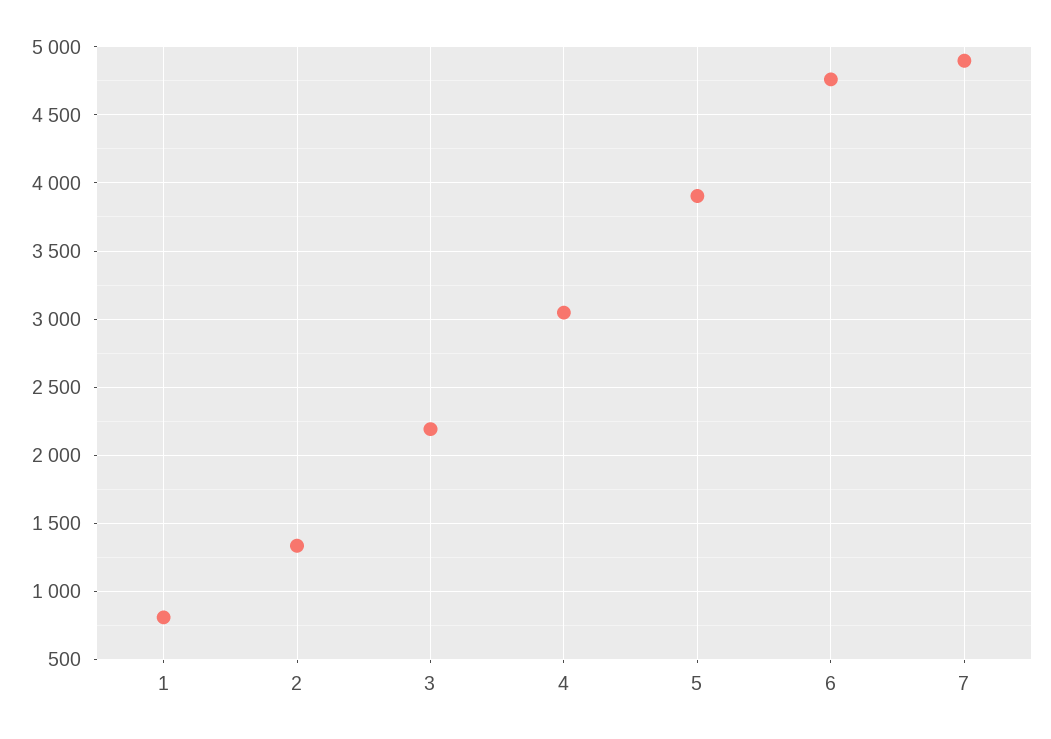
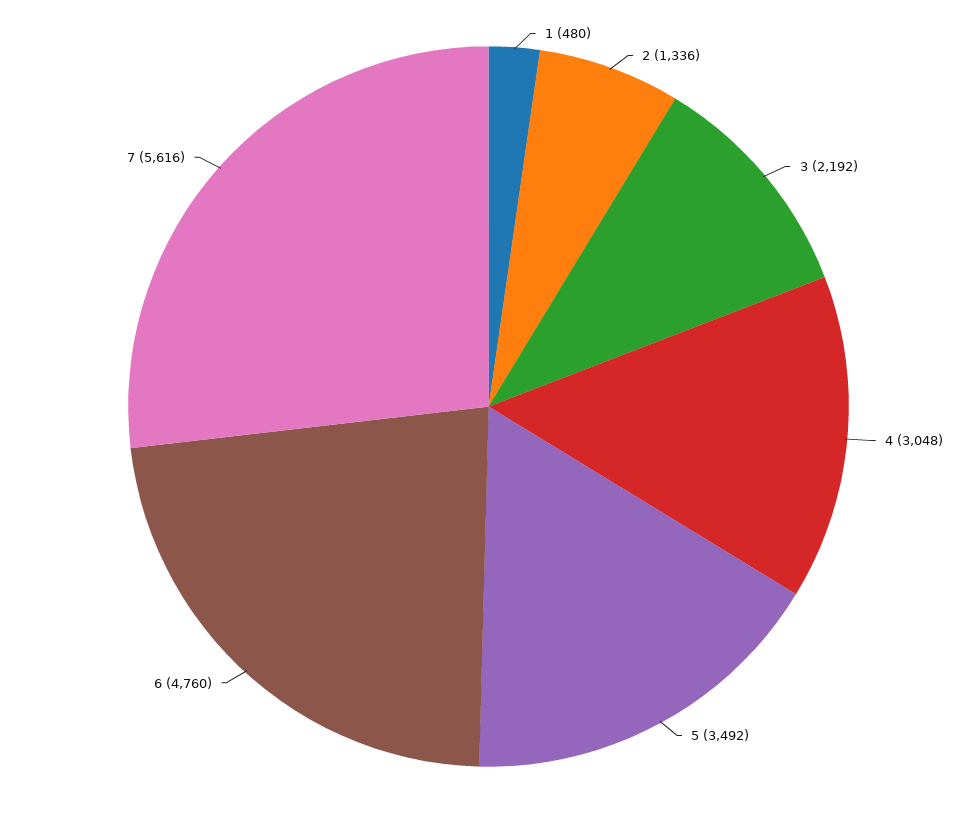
1: 800 -> 480
5: 3900 -> 3492
7: 4900 -> 5616

